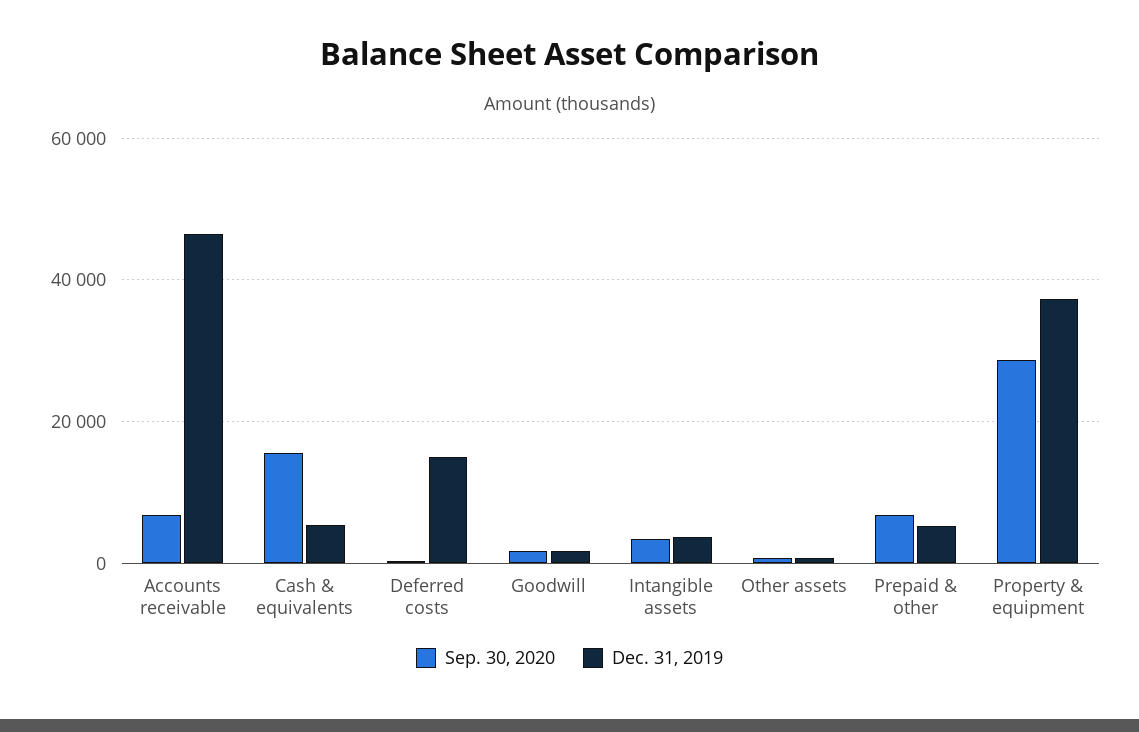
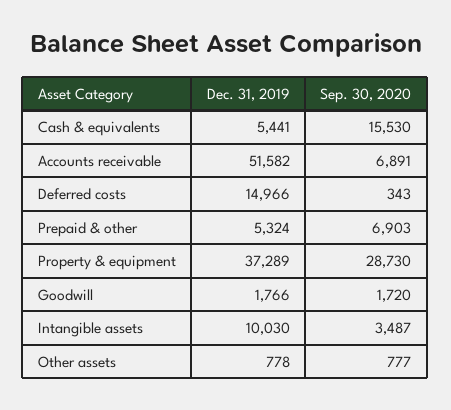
Dec. 31, 2019, Accounts receivable: 46000 -> 51582
Dec. 31, 2019, Intangible assets: 4000 -> 10030

